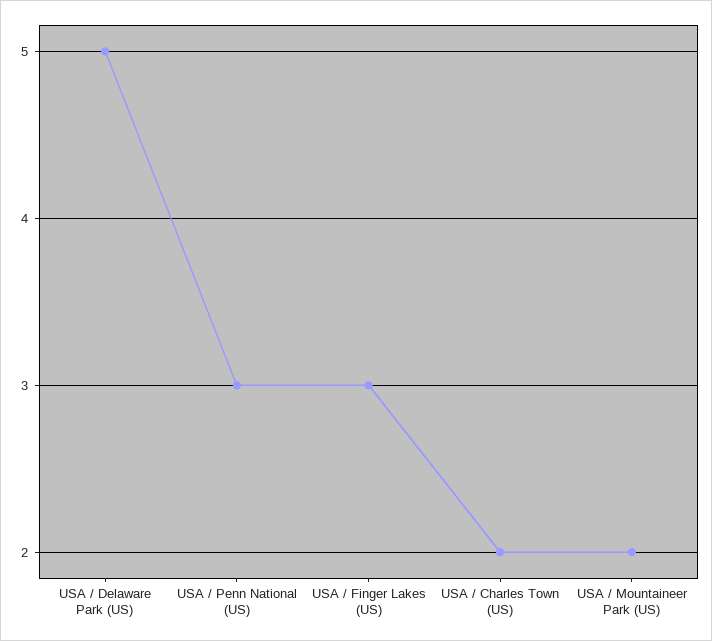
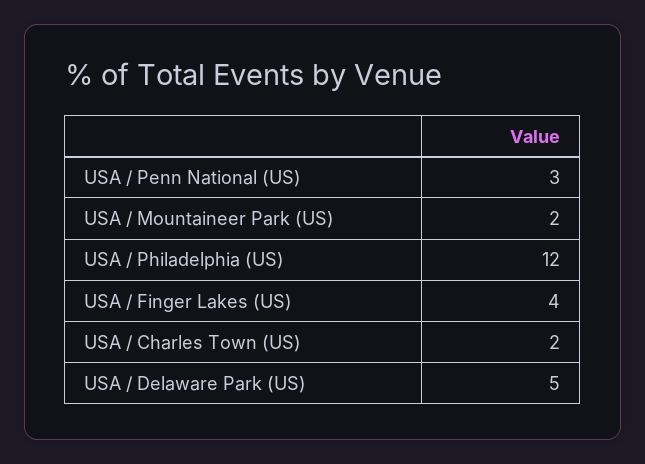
USA / Finger Lakes (US): 3 -> 4
USA / Philadelphia (US): none -> 12

